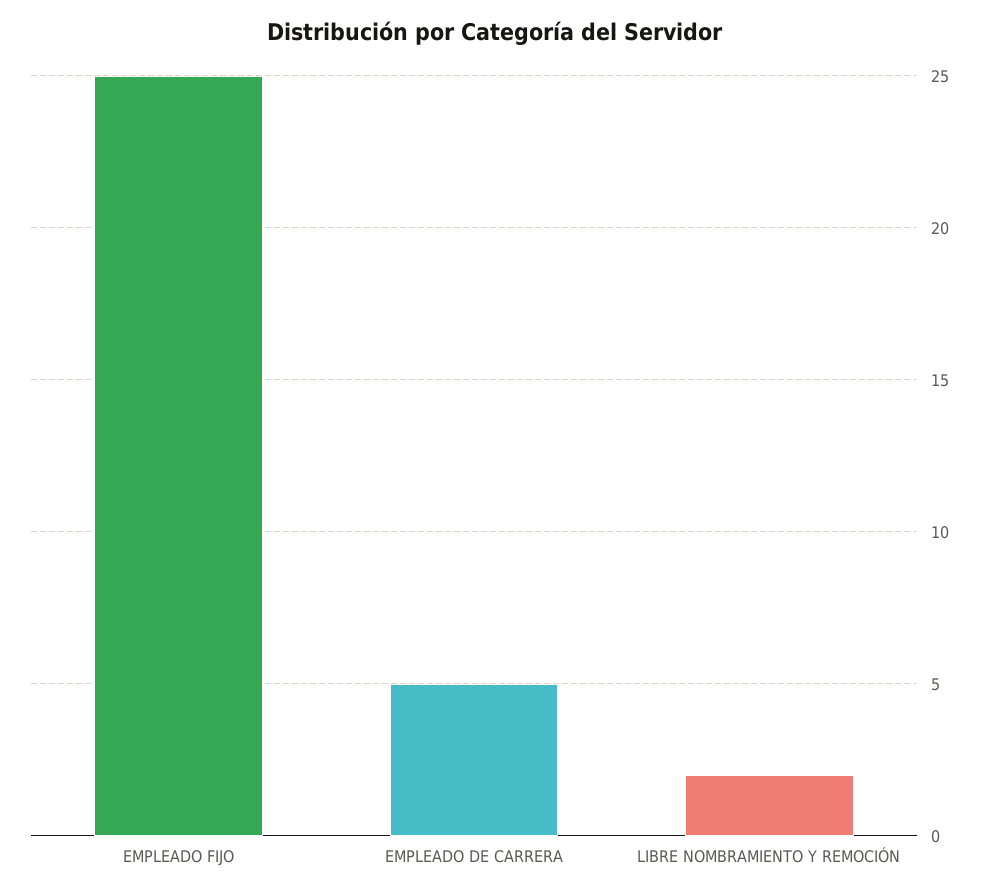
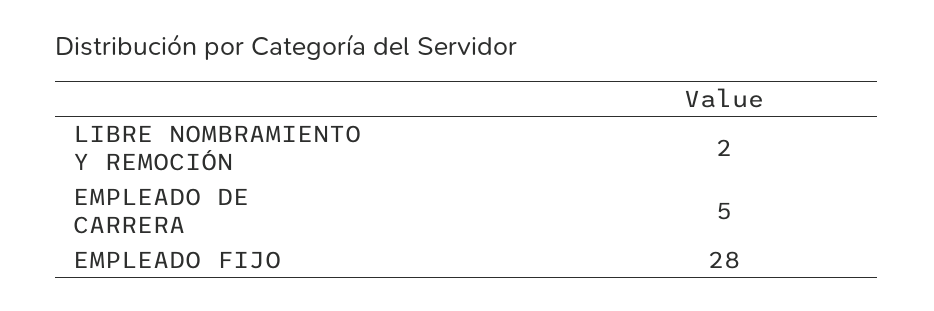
EMPLEADO FIJO: 25 -> 28

